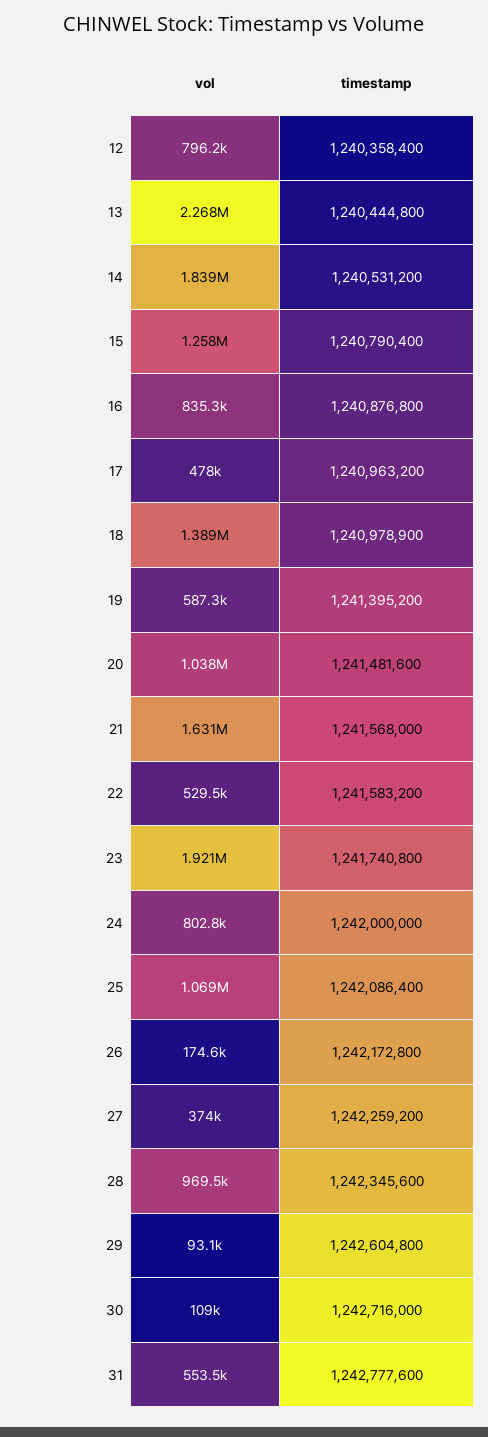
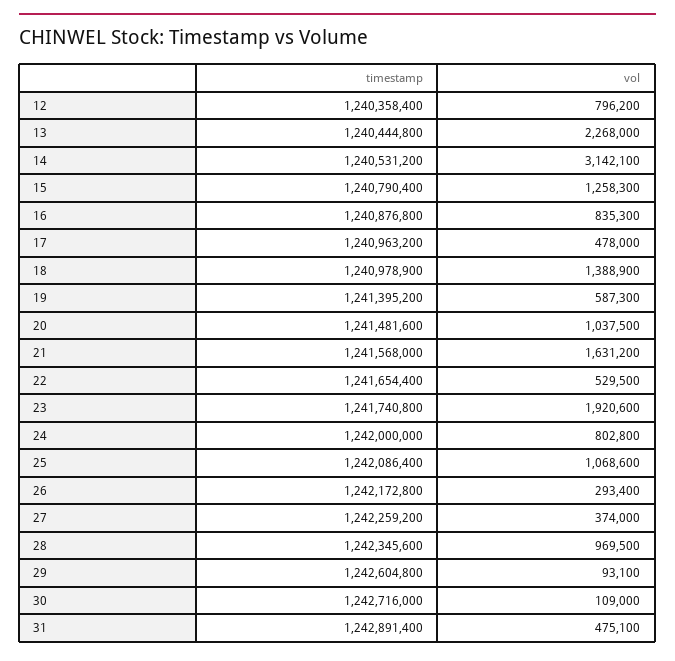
vol, 14: 1839000 -> 3142100
timestamp, 22: 1241583200 -> 1241654400
vol, 26: 174600 -> 293400
vol, 31: 553500 -> 475100
timestamp, 31: 1242777600 -> 1242891400

